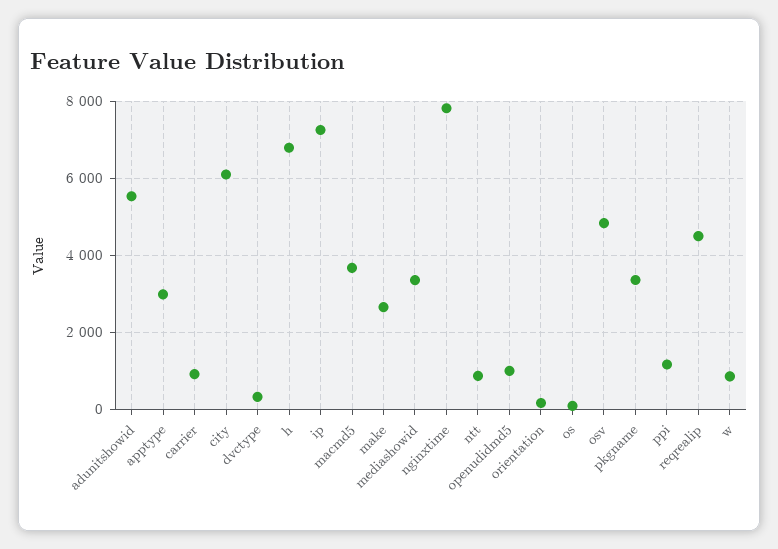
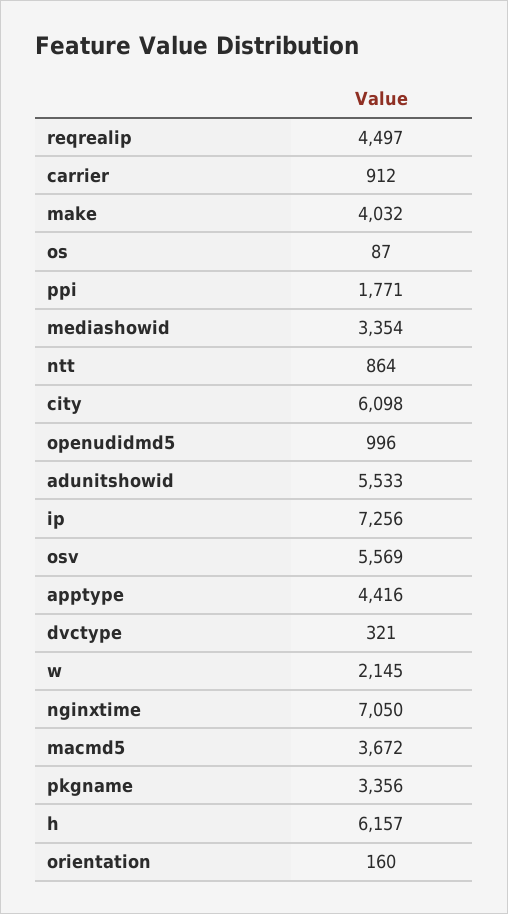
apptype: 3000 -> 4416
h: 6800 -> 6157
make: 2600 -> 4032
nginxtime: 7800 -> 7050
osv: 4800 -> 5569
ppi: 1200 -> 1771
w: 800 -> 2145

